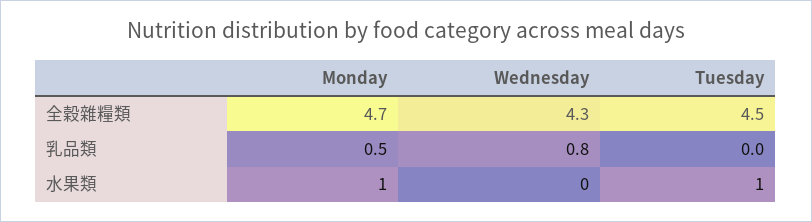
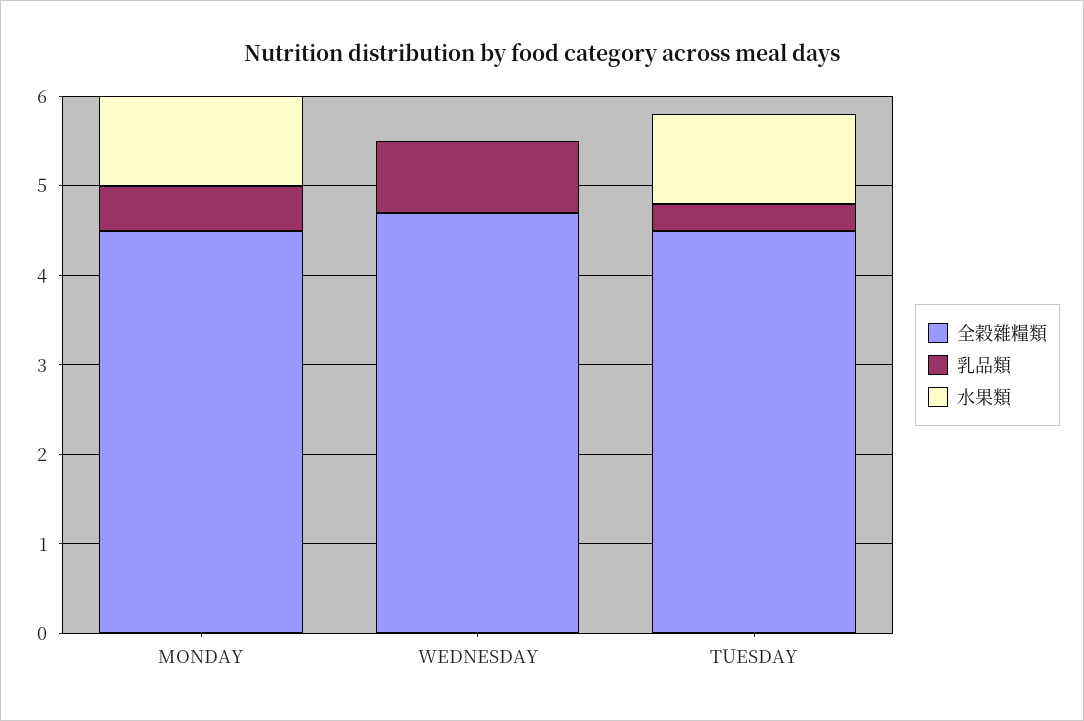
全穀雜糧類, Monday: 4.7 -> 4.5
全穀雜糧類, Wednesday: 4.3 -> 4.7
乳品類, Tuesday: 0 -> 0.3

